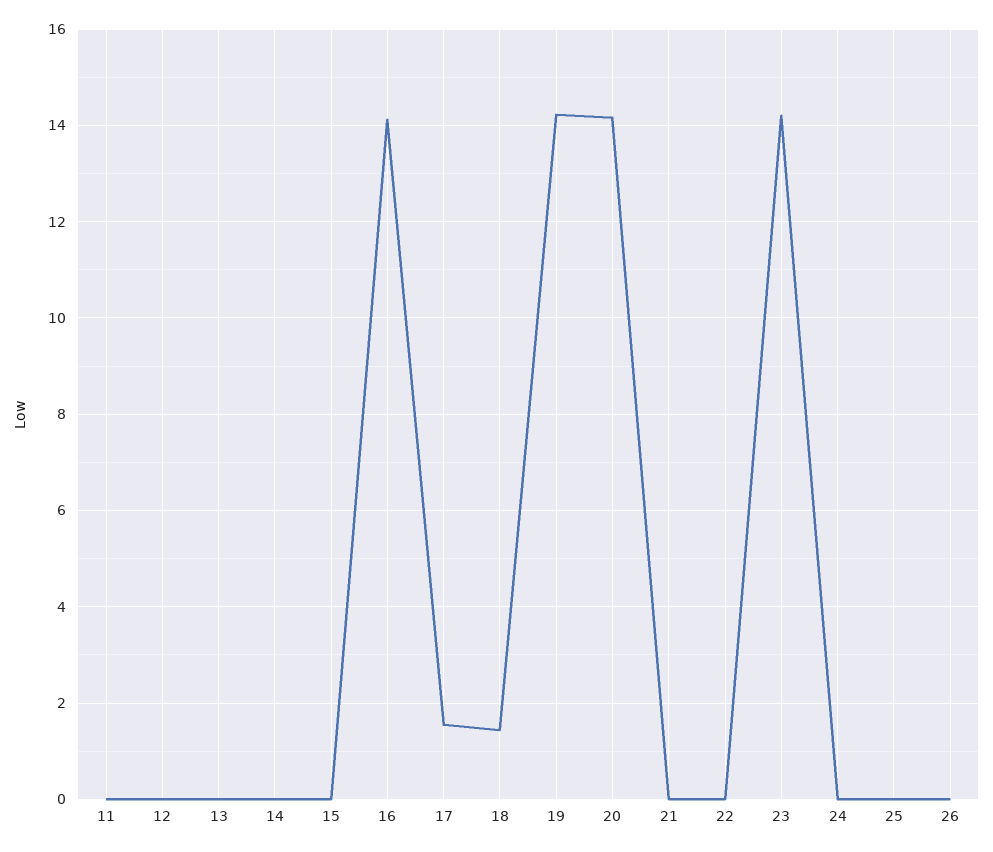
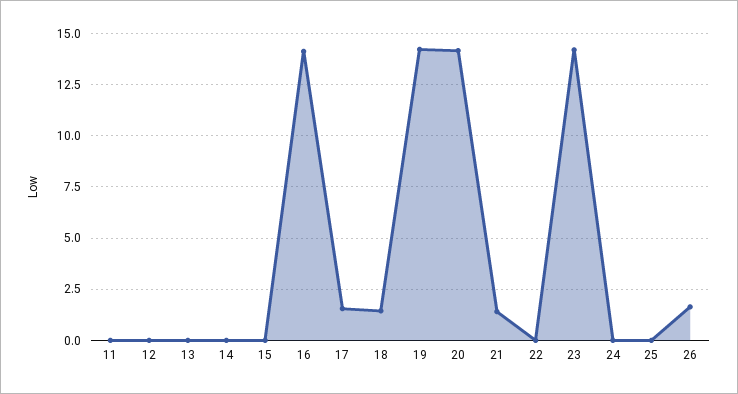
21: 0 -> 1.5
26: 0 -> 1.5

